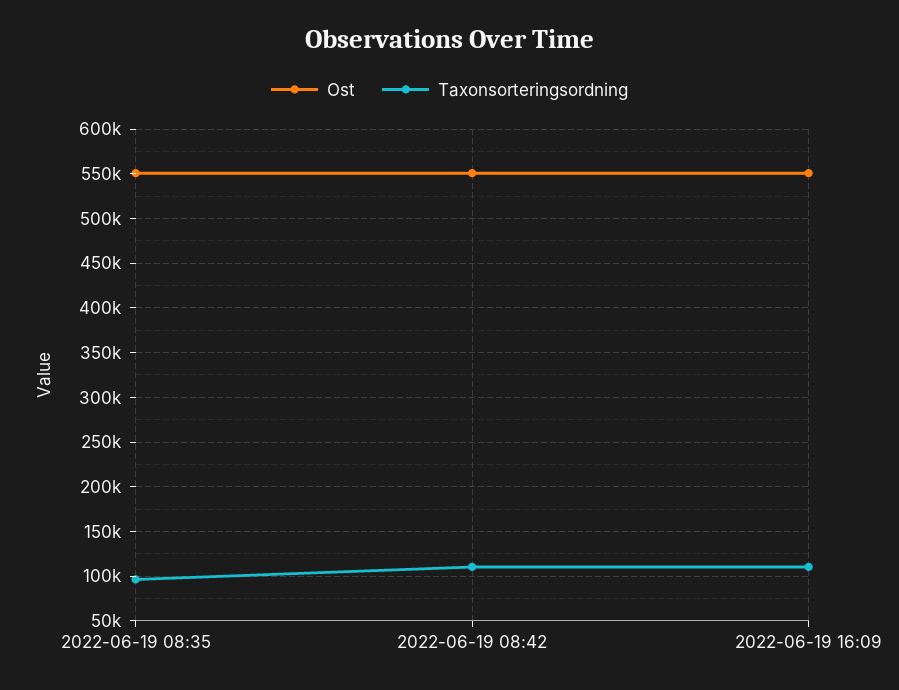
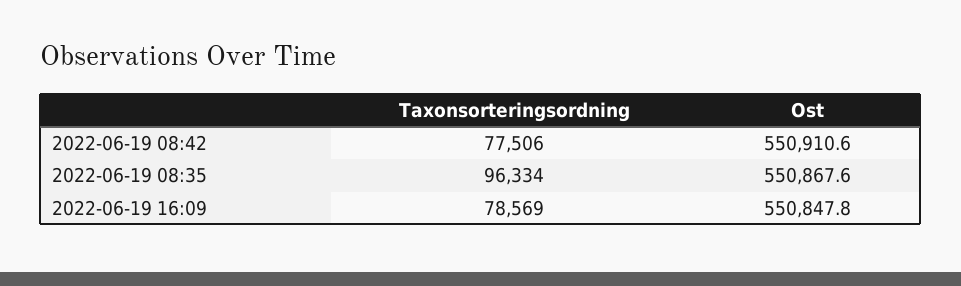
Taxonsorteringsordning, 2022-06-19 08:42: 110000 -> 77506
Taxonsorteringsordning, 2022-06-19 16:09: 110000 -> 78569

